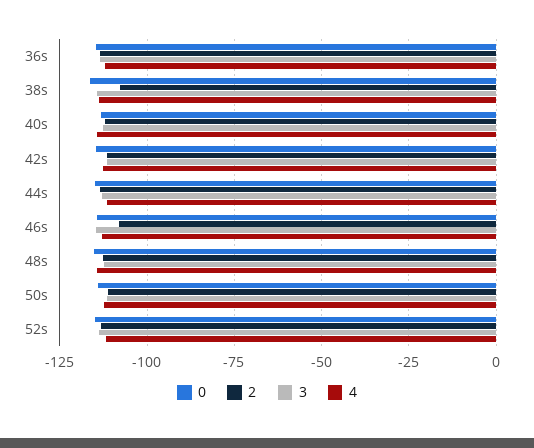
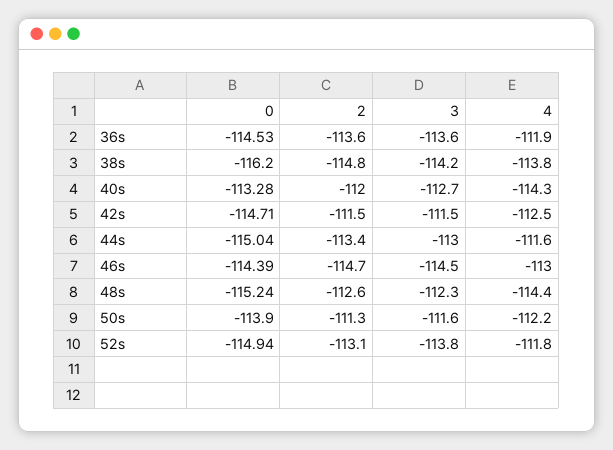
2, 38s: -107.5 -> -114.8
2, 46s: -107.5 -> -114.7

